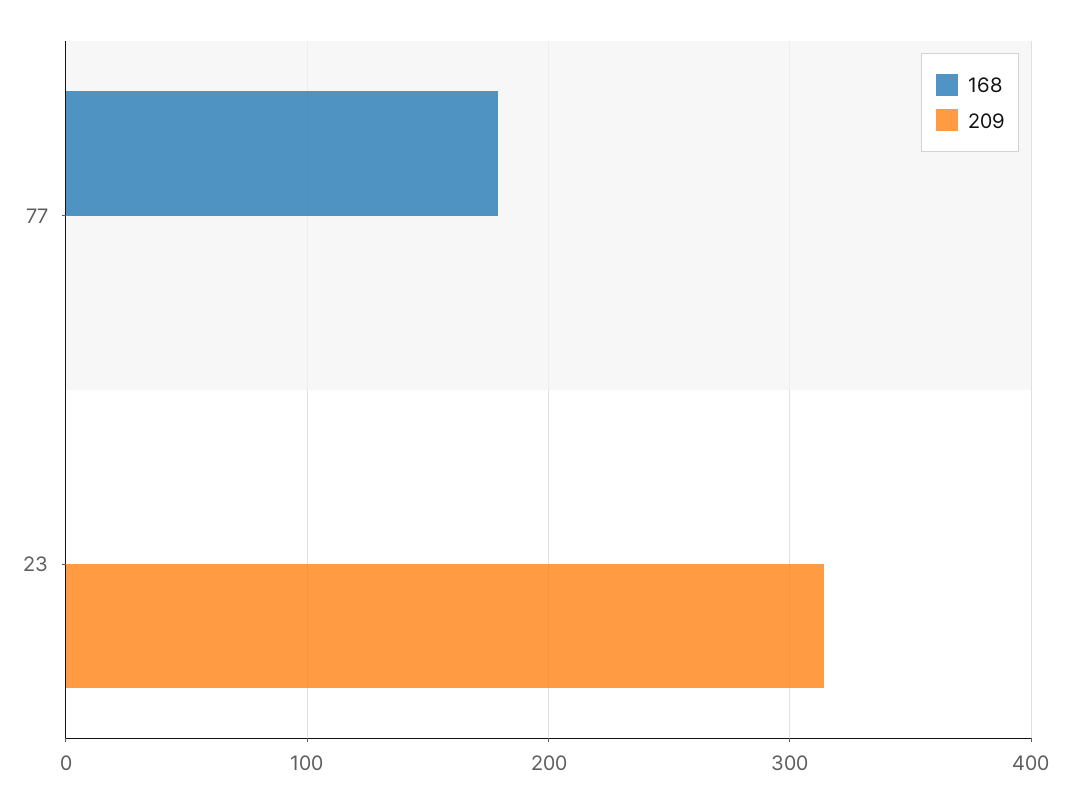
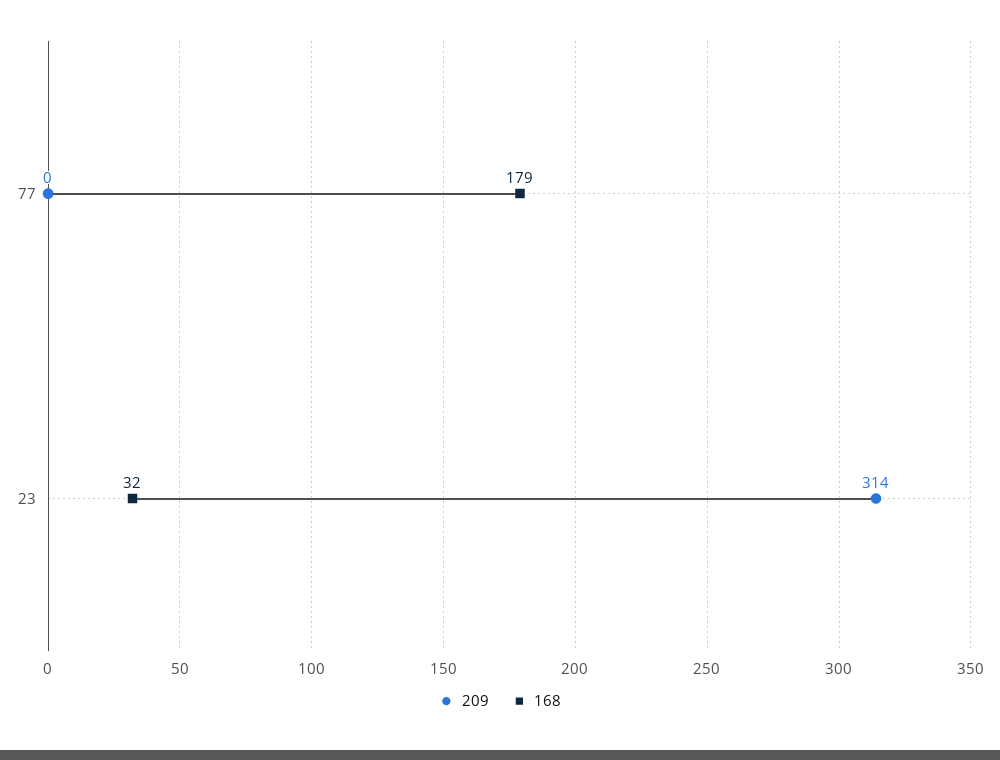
168, 23: 0 -> 32

